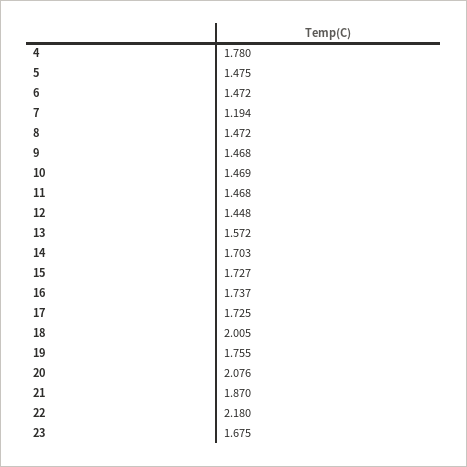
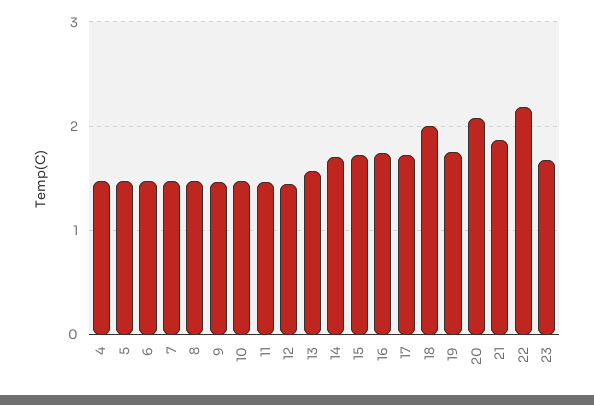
4: 1.78 -> 1.5
7: 1.194 -> 1.5

